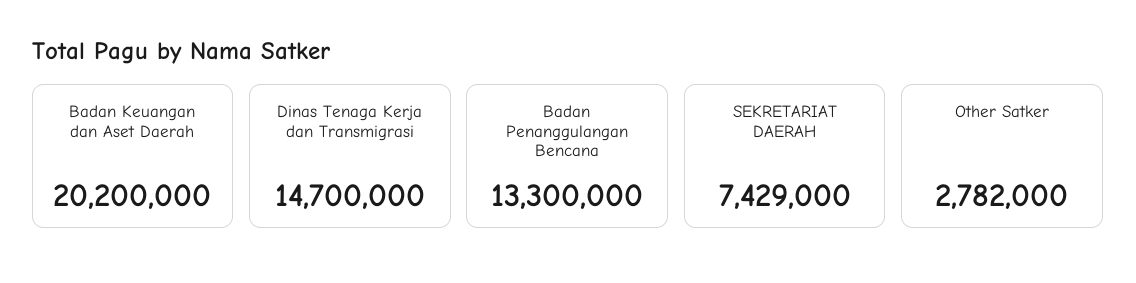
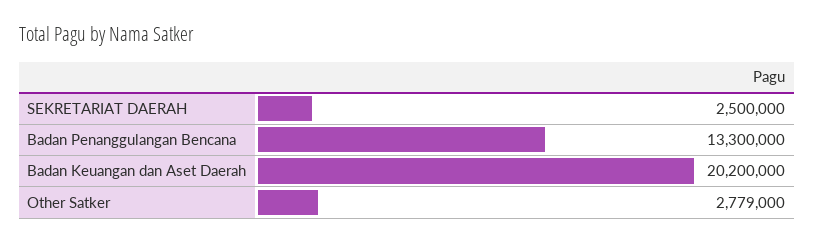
Dinas Tenaga Kerja dan Transmigrasi: 14700000 -> none
SEKRETARIAT DAERAH: 7429000 -> 2500000
Other Satker: 2782000 -> 2779000

